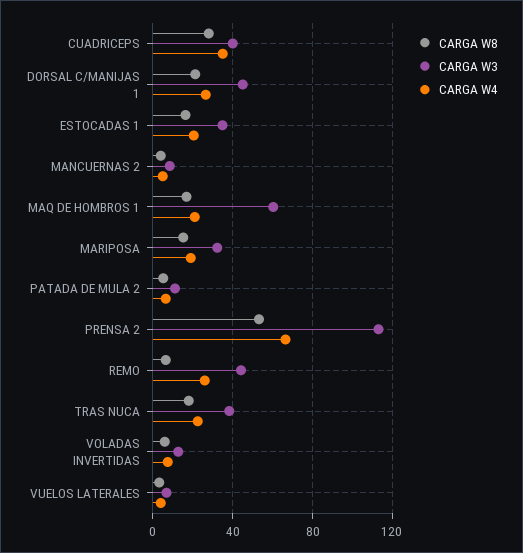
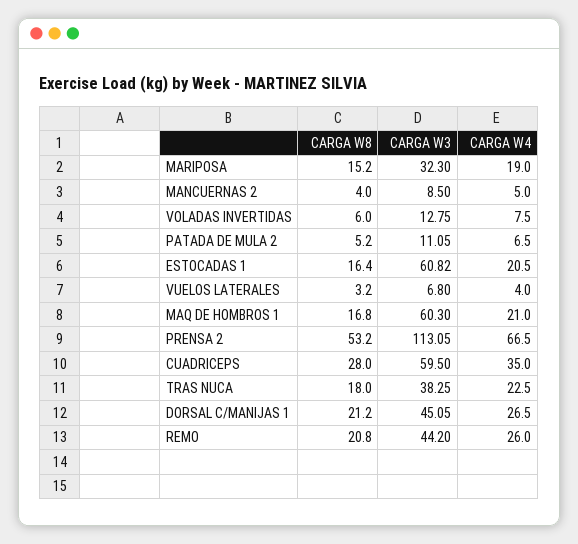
CARGA W3, CUADRICEPS: 40 -> 59.5
CARGA W3, ESTOCADAS 1: 35 -> 60.82
CARGA W8, REMO: 5 -> 20.8

